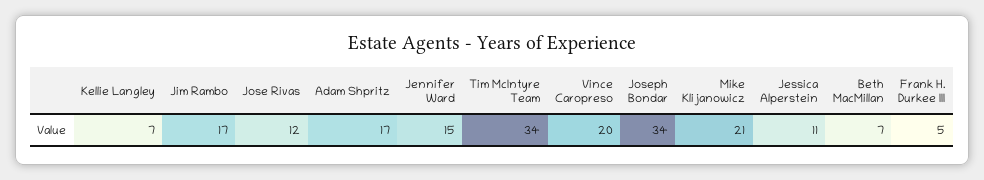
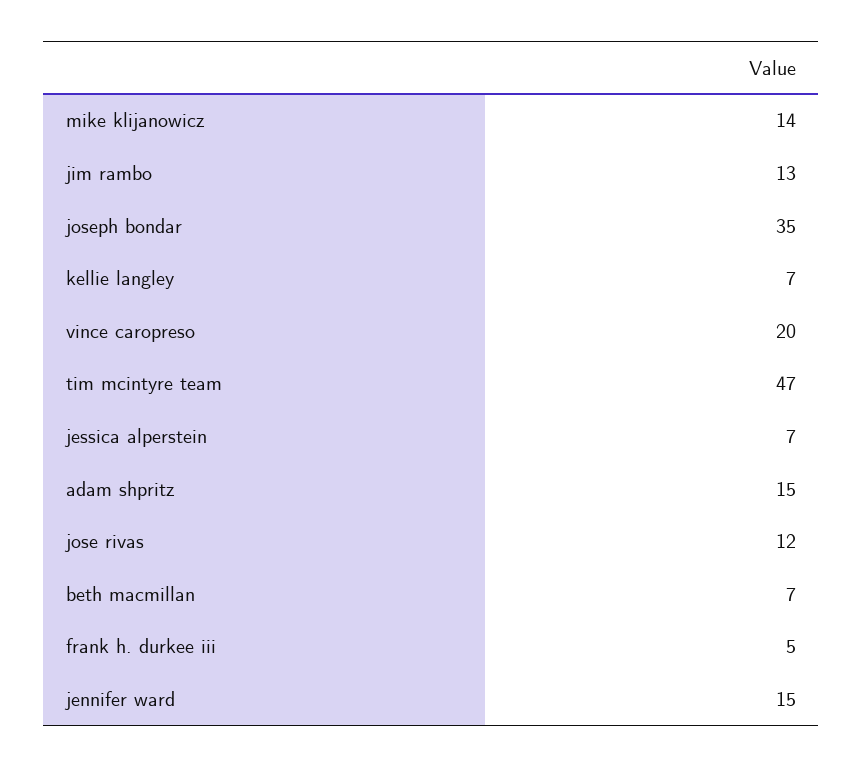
Jim Rambo: 17 -> 13
Adam Shpritz: 17 -> 15
Tim McIntyre Team: 34 -> 47
Joseph Bondar: 34 -> 35
Mike Klijanowicz: 21 -> 14
Jessica Alperstein: 11 -> 7

